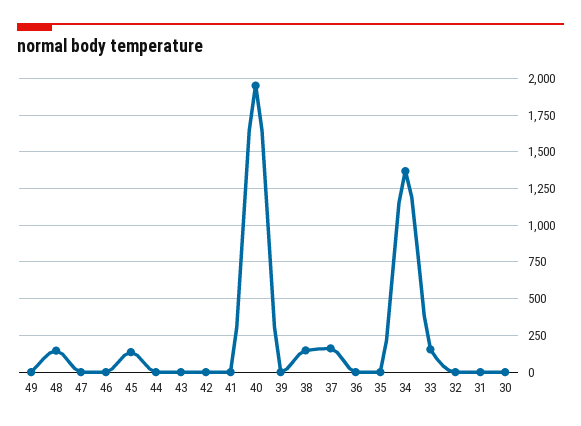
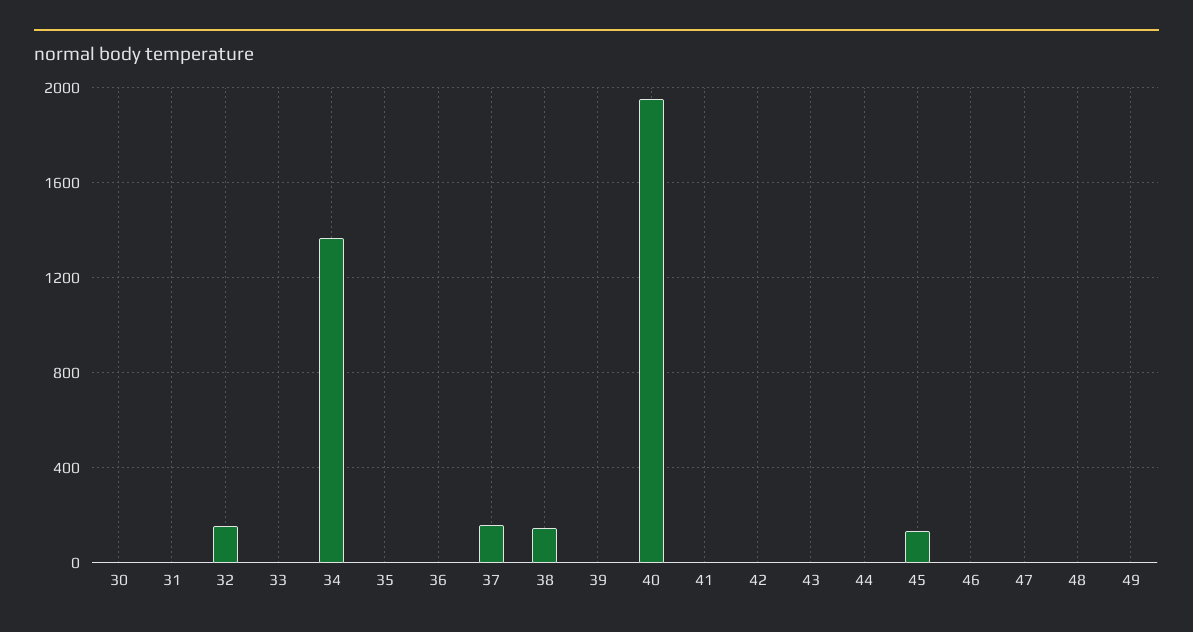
48: 150 -> 0
33: 150 -> 0
32: 0 -> 150

